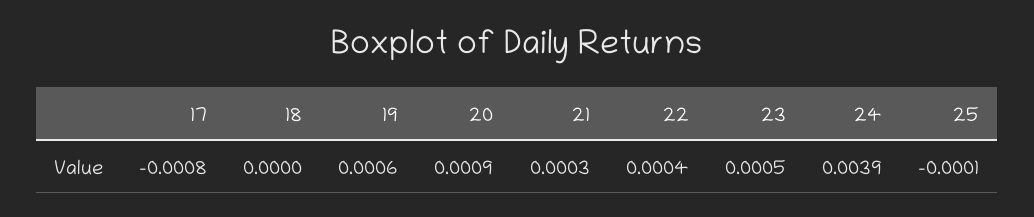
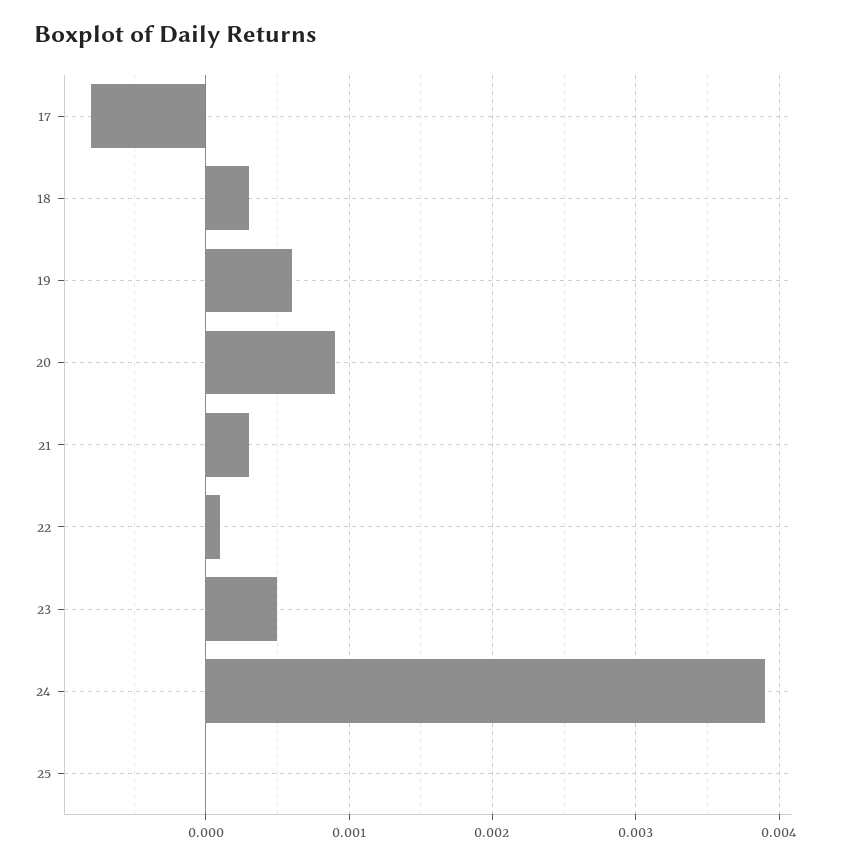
18: 0 -> 0.0003
22: 0.0004 -> 0.0001
25: -0.0001 -> 0

